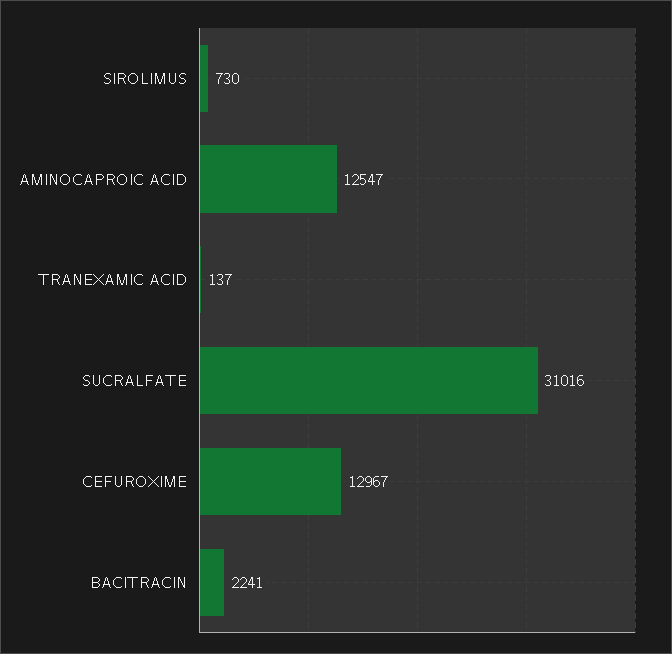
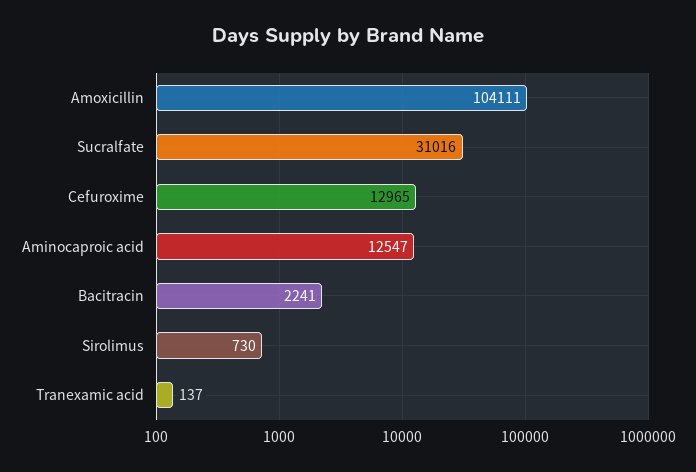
CEFUROXIME: 12967 -> 12965
Amoxicillin: none -> 104111

